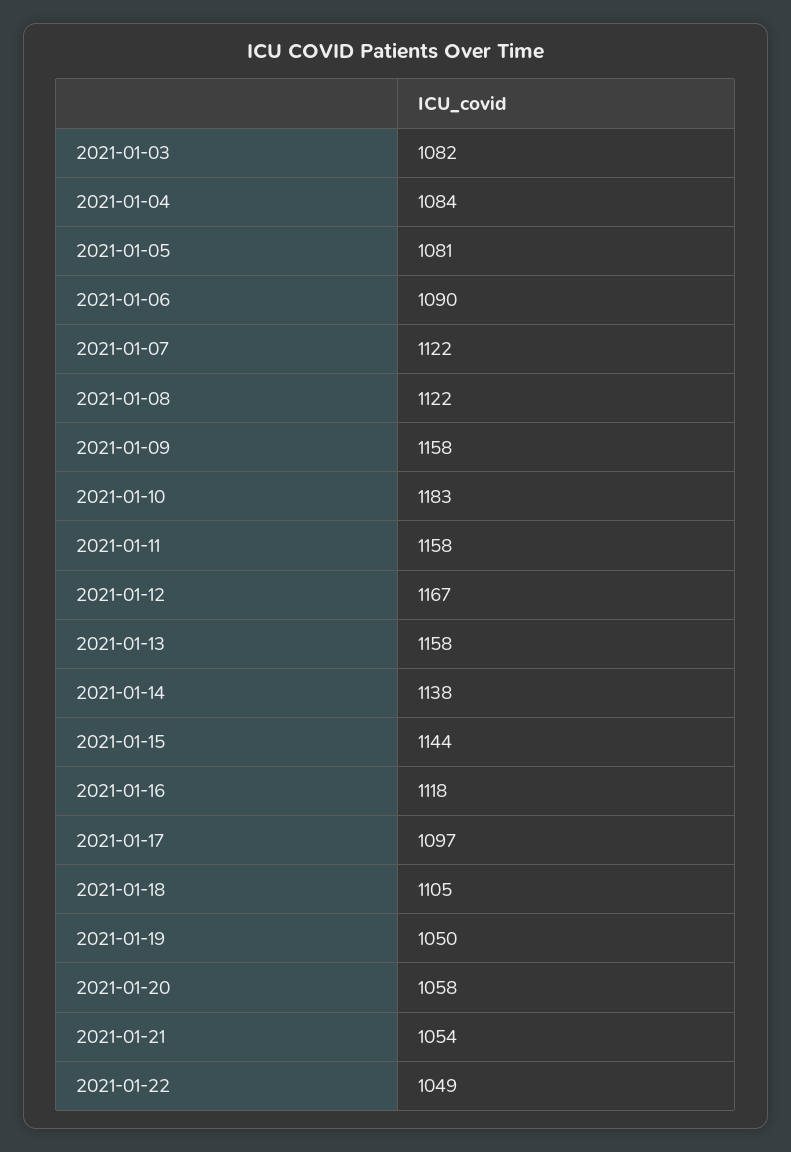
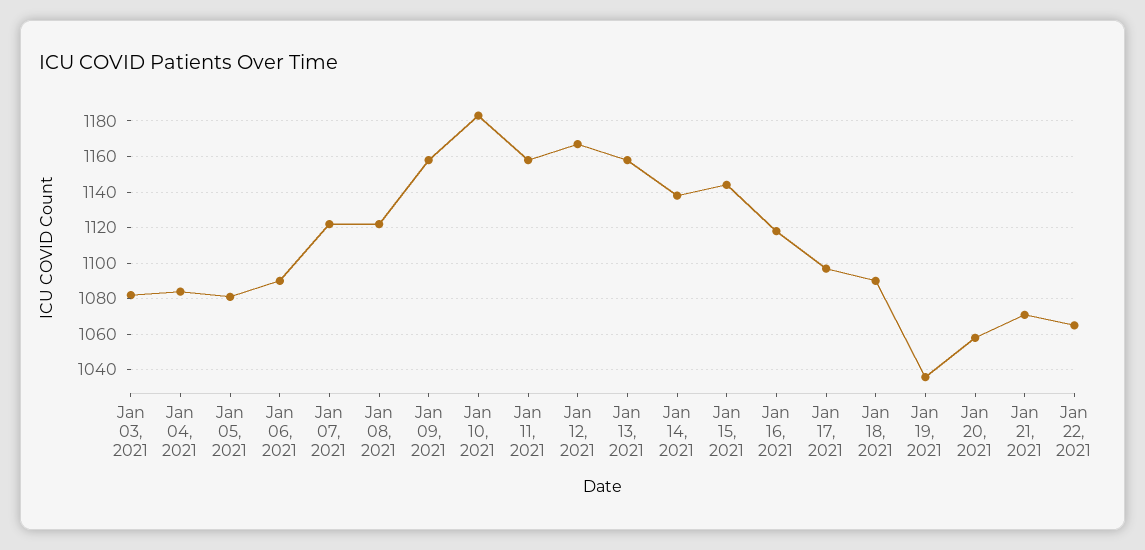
2021-01-18: 1105 -> 1090
2021-01-19: 1050 -> 1035
2021-01-21: 1054 -> 1070
2021-01-22: 1049 -> 1065

